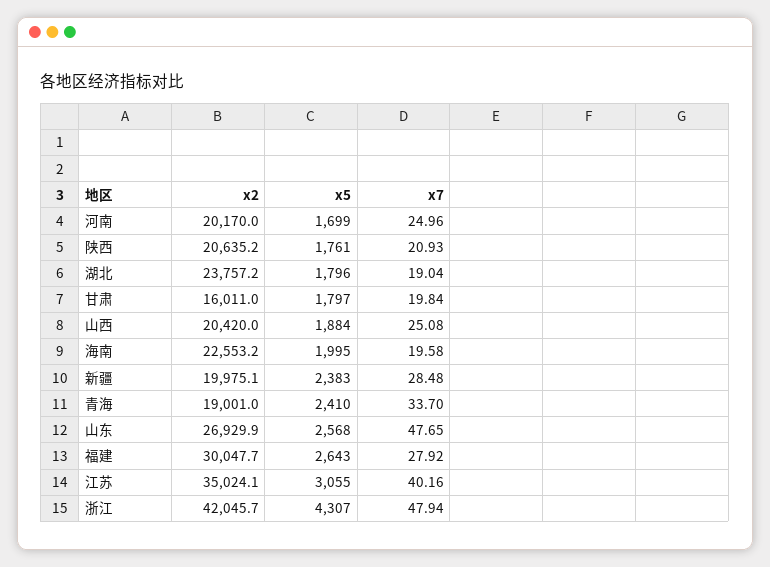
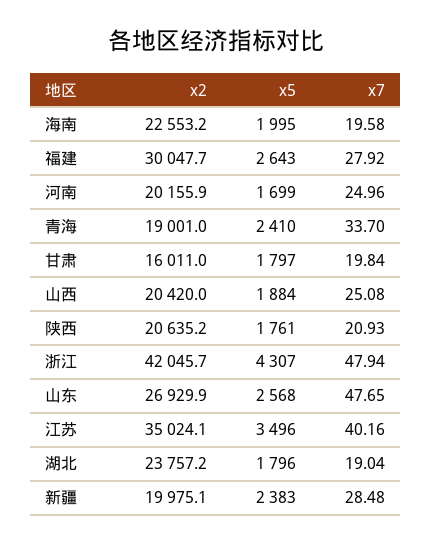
x2, 河南: 20170 -> 20155.9
x5, 江苏: 3055 -> 3496

